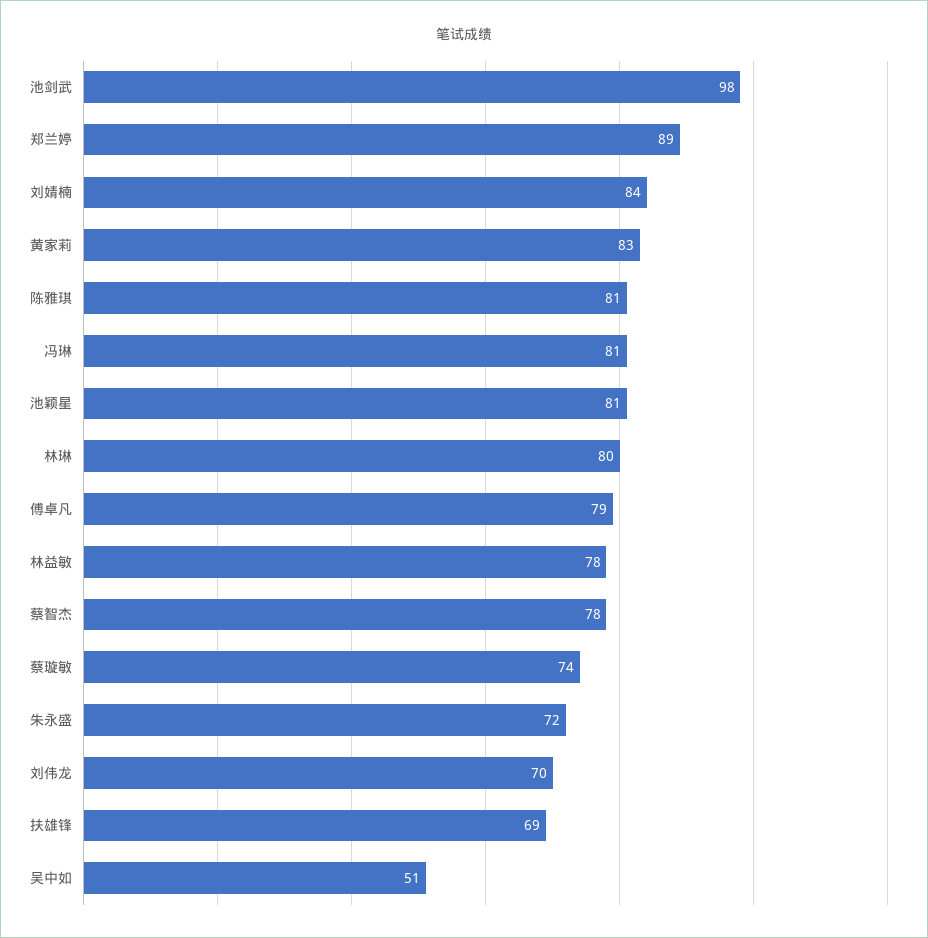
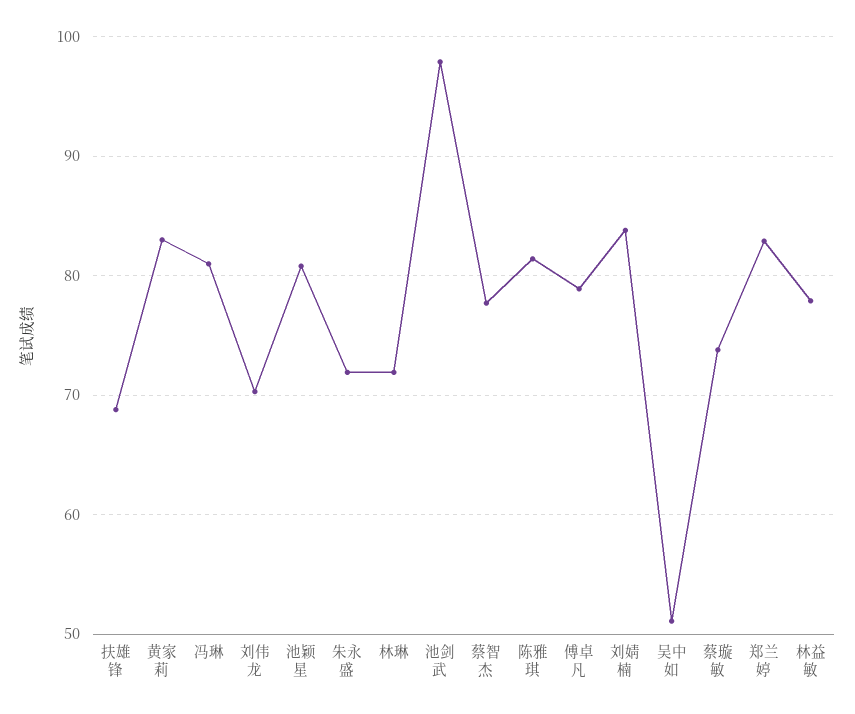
郑兰婷: 89 -> 83
林琳: 80 -> 72

